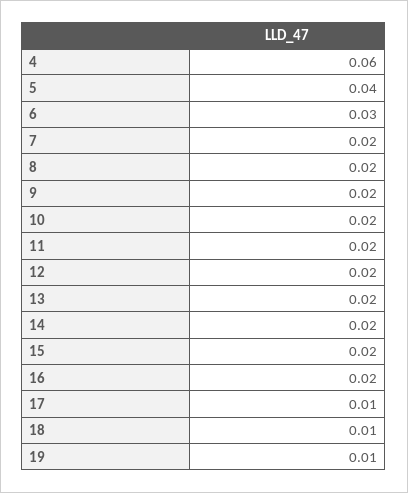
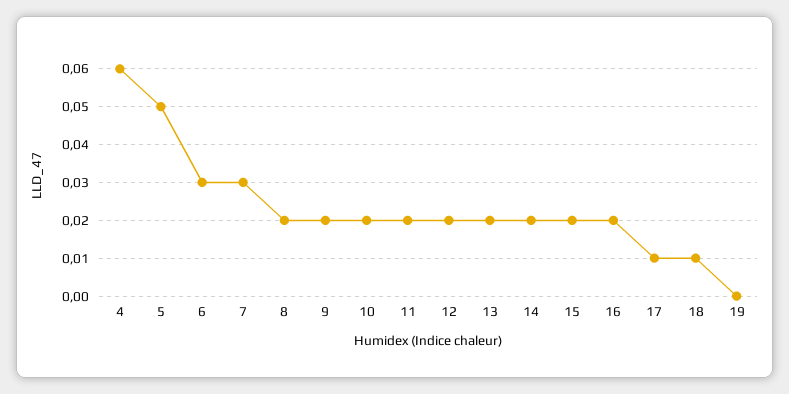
5: 0.04 -> 0.05
7: 0.02 -> 0.03
19: 0.01 -> 0

